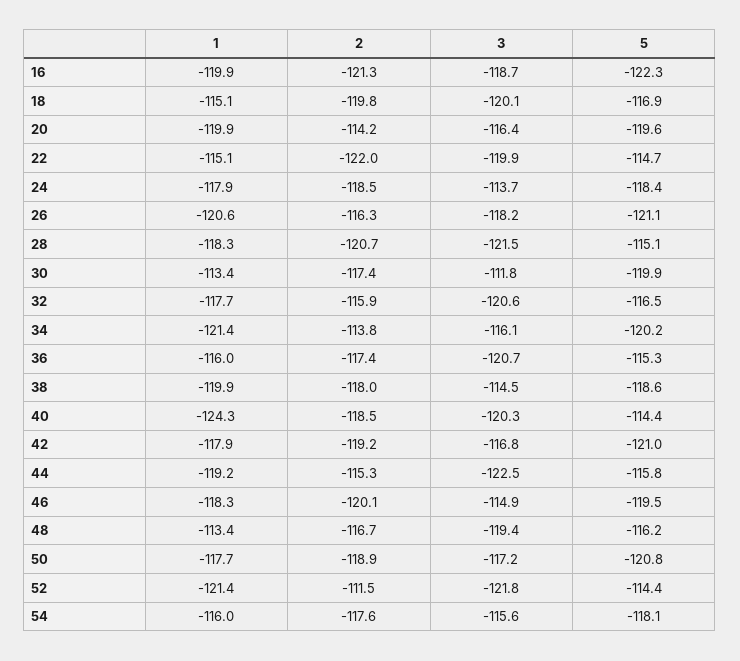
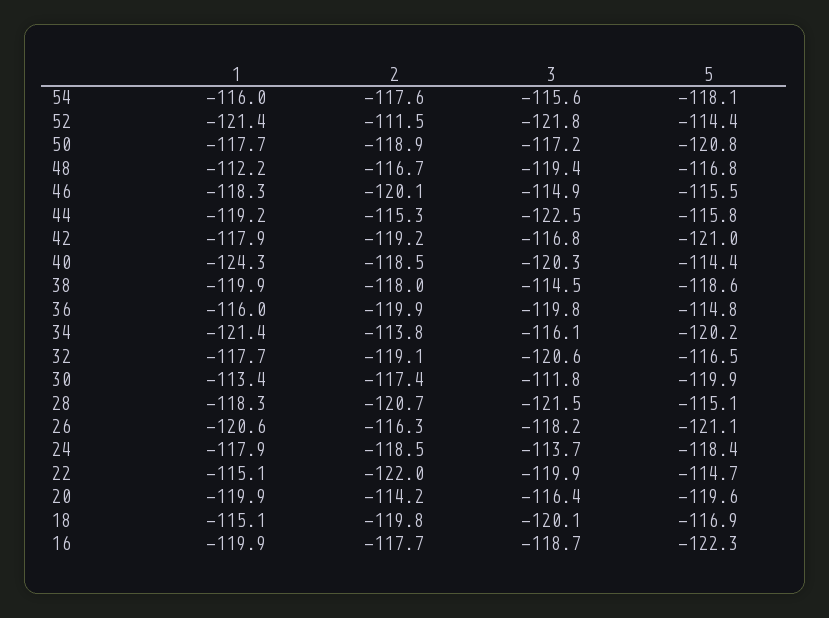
2, 16: -121.3 -> -117.7
2, 32: -115.9 -> -119.1
2, 36: -117.4 -> -119.9
3, 36: -120.7 -> -119.8
5, 36: -115.3 -> -114.8
5, 46: -119.5 -> -115.5
1, 48: -113.4 -> -112.2
5, 48: -116.2 -> -116.8

